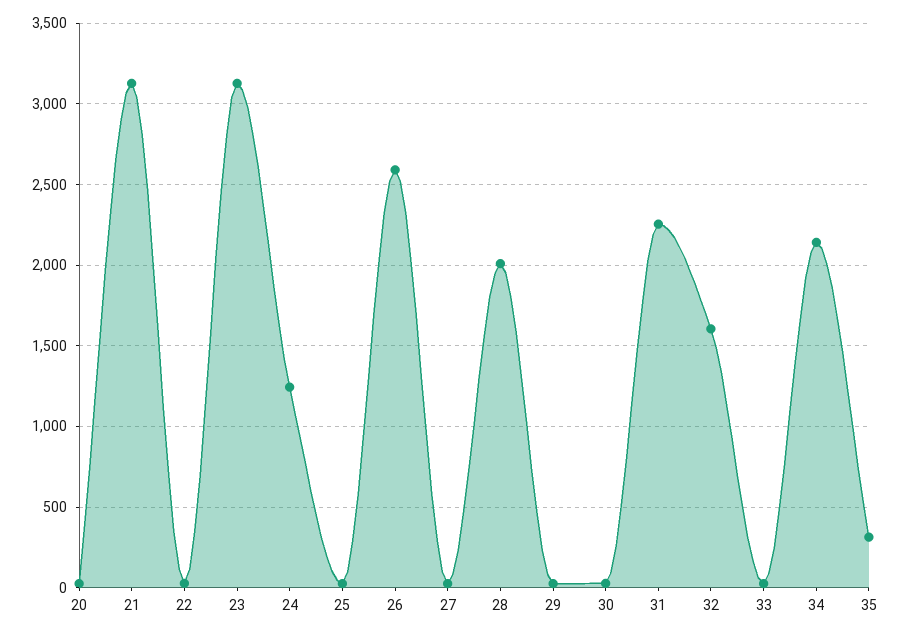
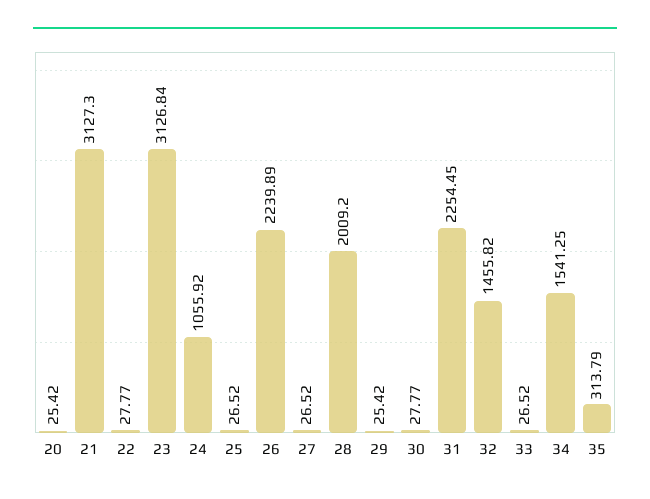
24: 1250 -> 1055.92
26: 2600 -> 2239.89
32: 1600 -> 1455.82
34: 2150 -> 1541.25

